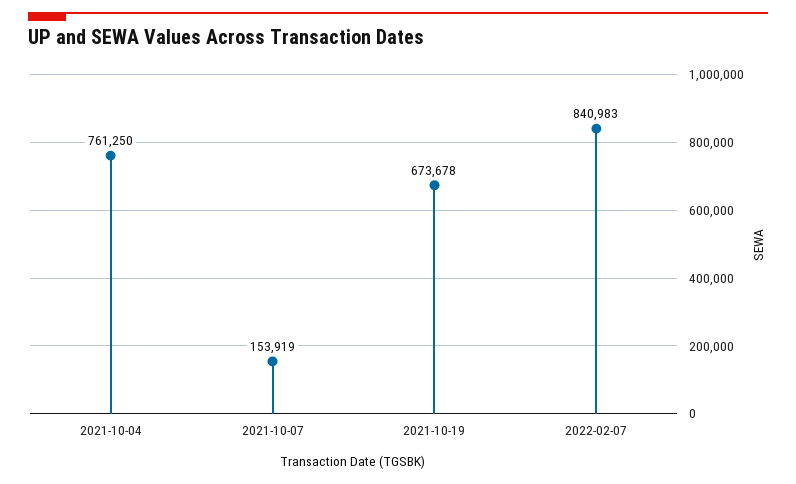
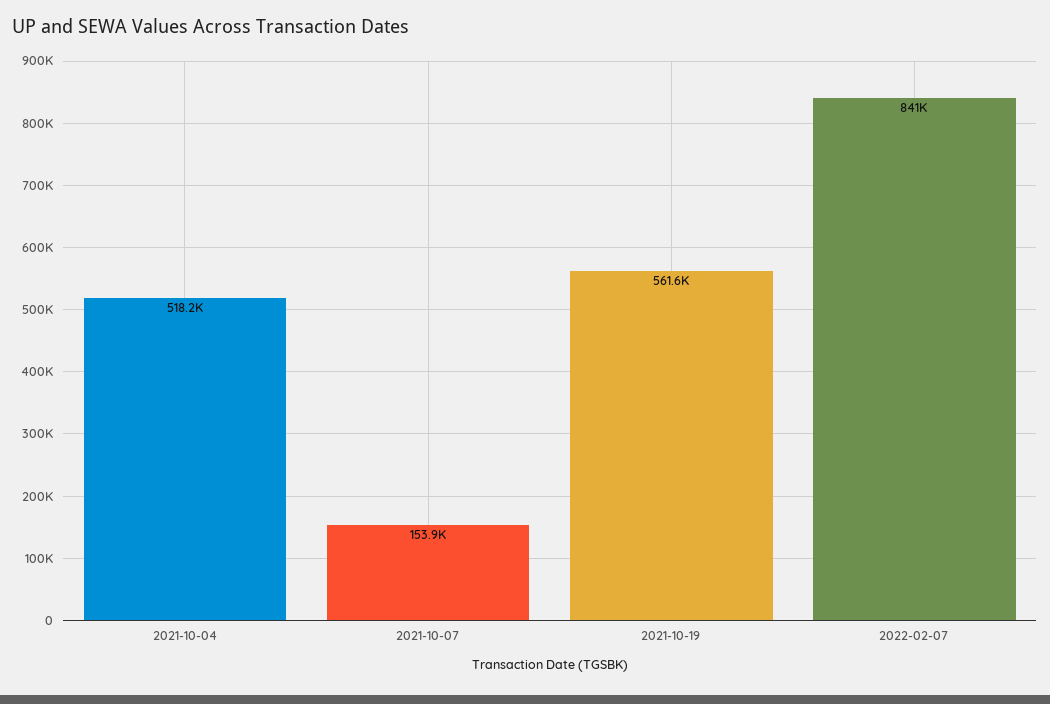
2021-10-04: 761250 -> 518200
2021-10-19: 673678 -> 561600

